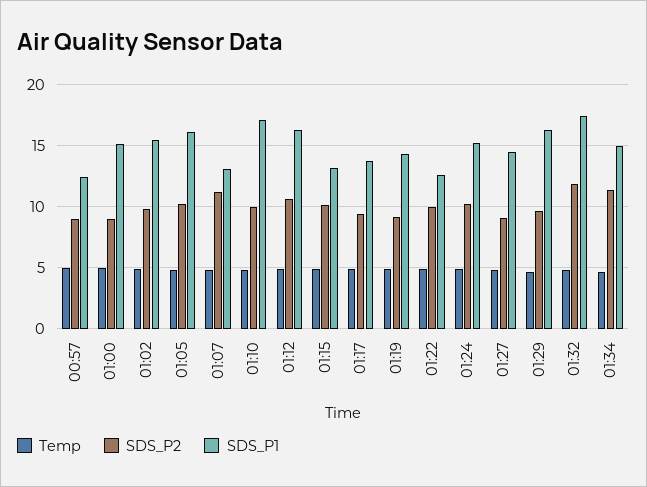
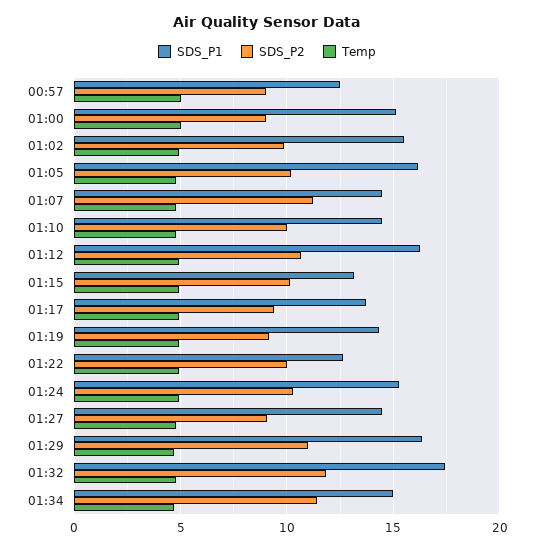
SDS_P1, 01:07: 13 -> 14.5
SDS_P1, 01:10: 17 -> 14.5
SDS_P2, 01:29: 9.5 -> 11

